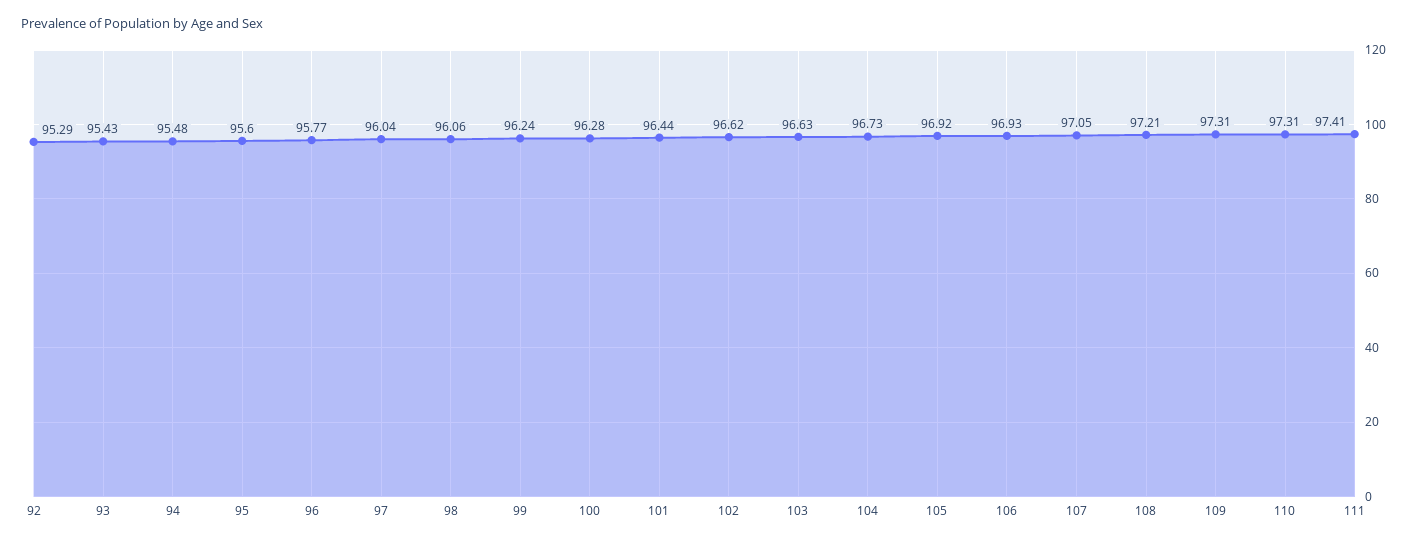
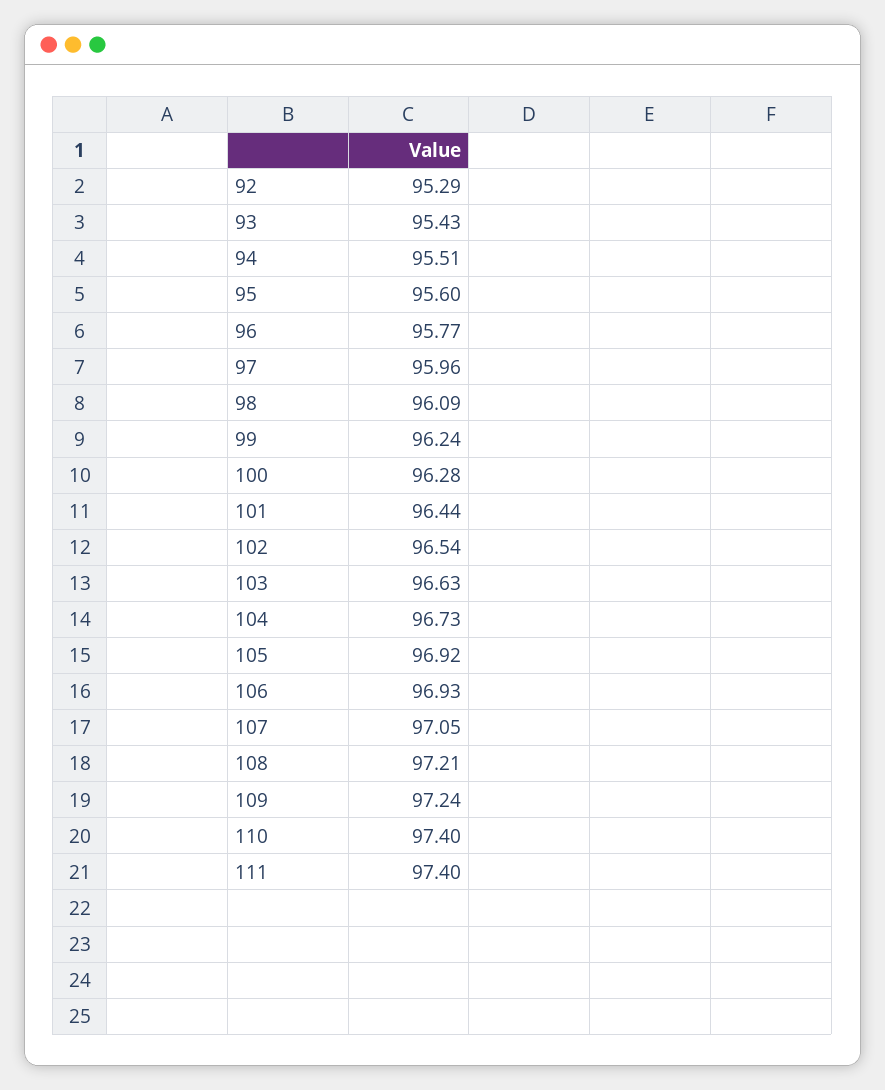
94: 95.48 -> 95.51
97: 96.04 -> 95.96
98: 96.06 -> 96.09
102: 96.62 -> 96.54
109: 97.31 -> 97.24
110: 97.31 -> 97.4
111: 97.41 -> 97.4

